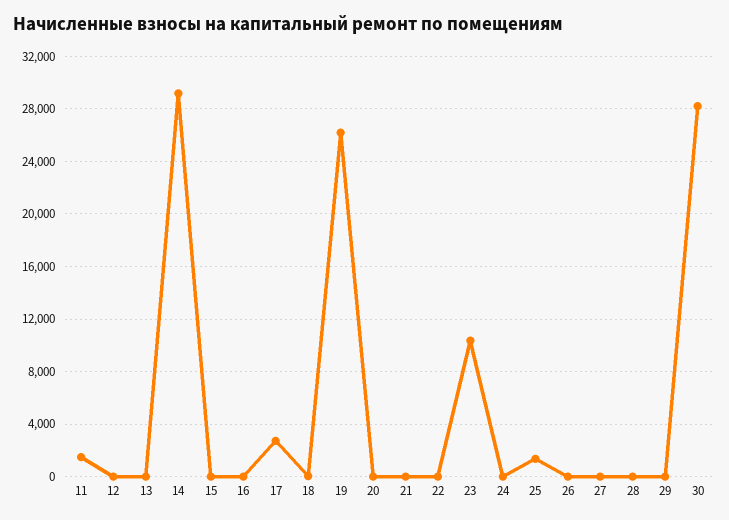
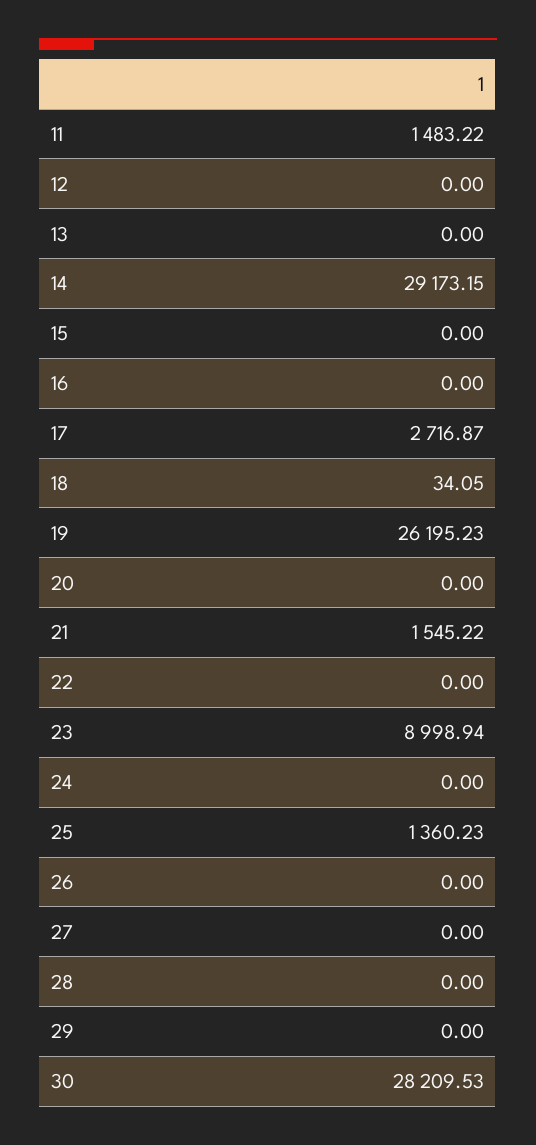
21: 0 -> 1545.22
23: 10500 -> 8998.94

